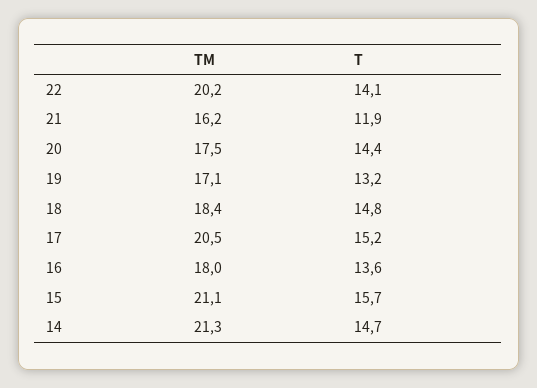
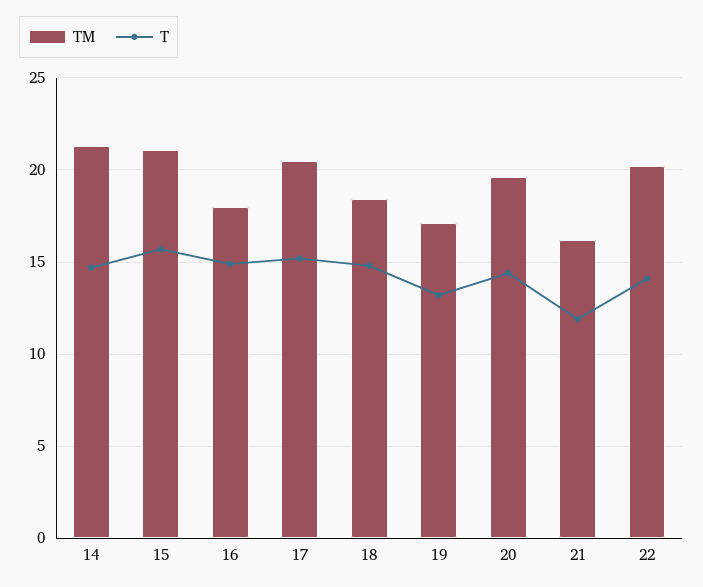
TM, 20: 17.5 -> 19.5
T, 16: 13.6 -> 15

